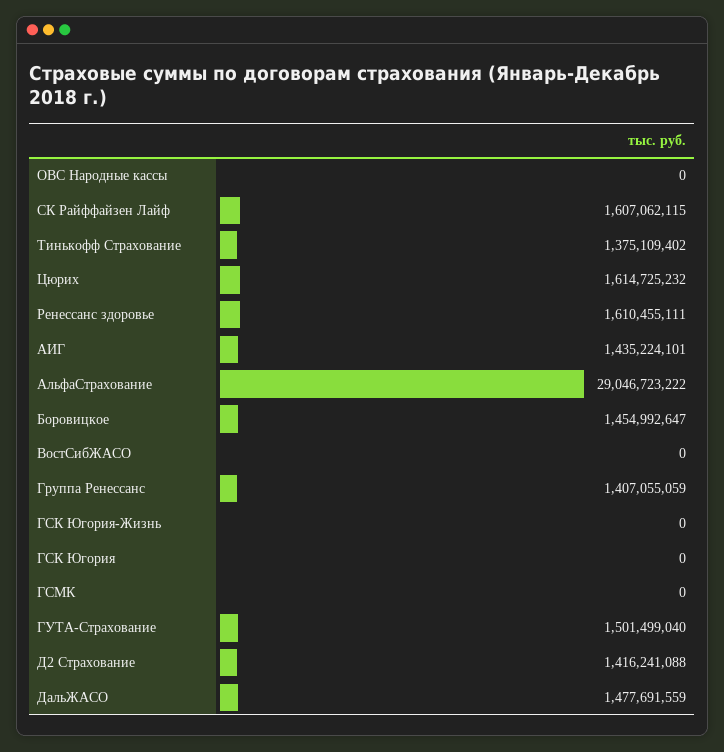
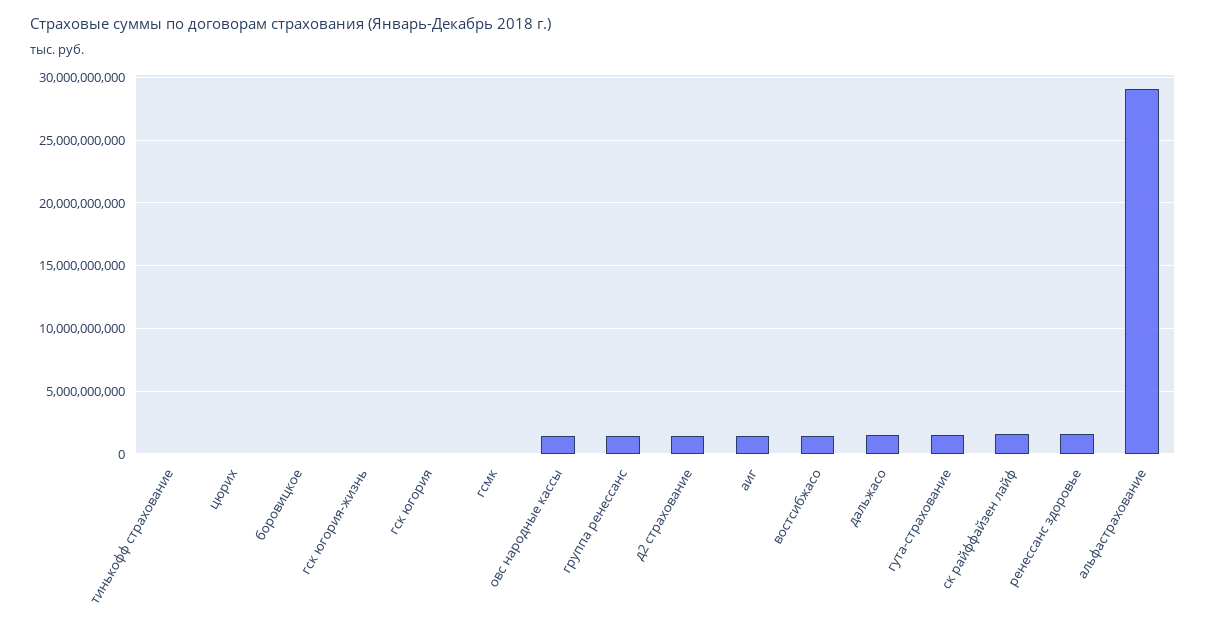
ОВС Народные кассы: 0 -> 1500000000
Тинькофф Страхование: 1375109402 -> 0
Цюрих: 1614725232 -> 0
Боровицкое: 1454992647 -> 0
ВостСибЖАСО: 0 -> 1500000000

